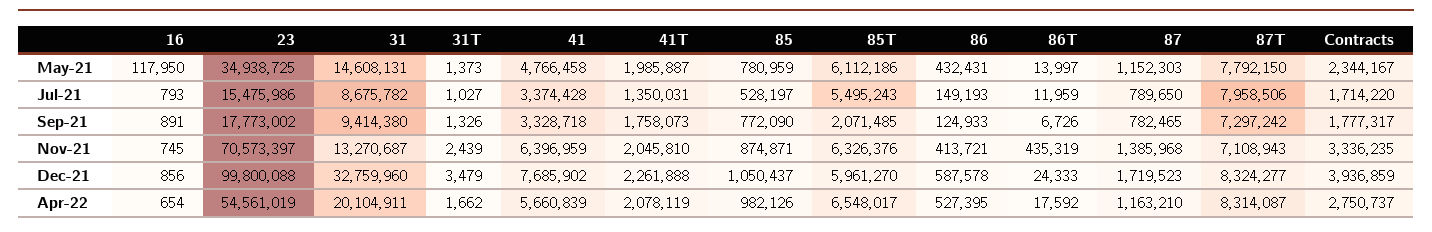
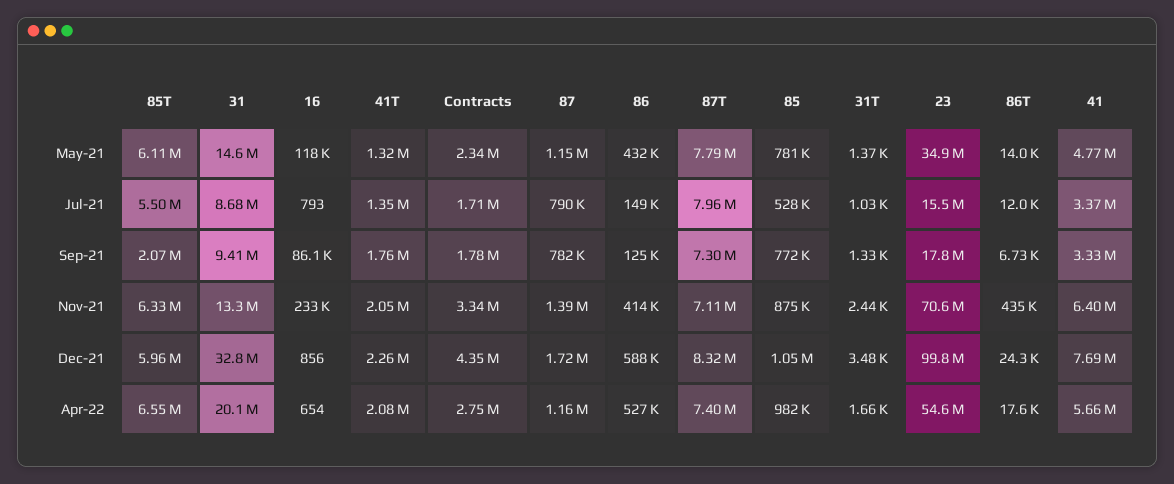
41T, May-21: 1985887 -> 1320000
16, Sep-21: 891 -> 86100
16, Nov-21: 745 -> 233000
Contracts, Dec-21: 3936859 -> 4350000
87T, Apr-22: 8314087 -> 7400000

